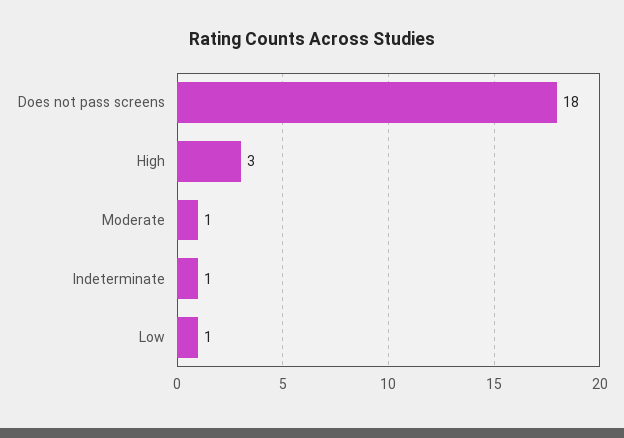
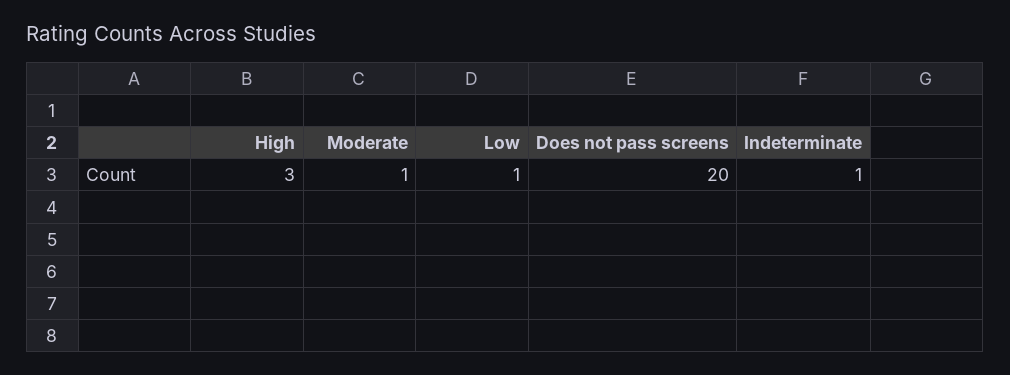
Does not pass screens: 18 -> 20

